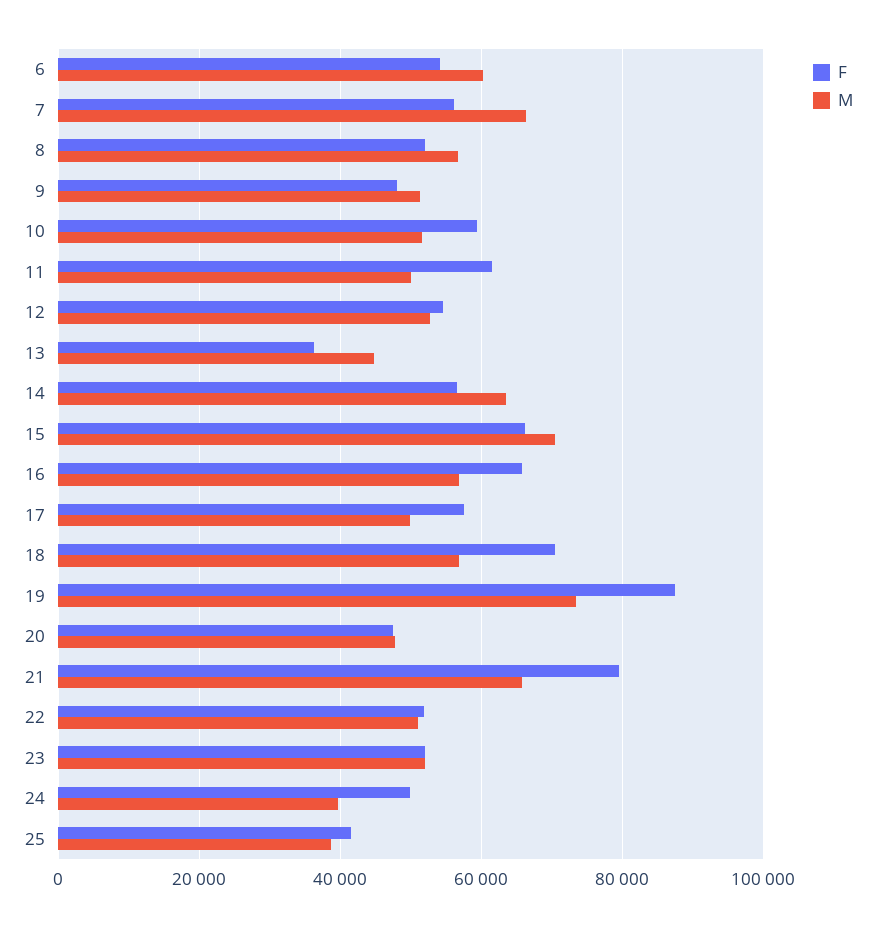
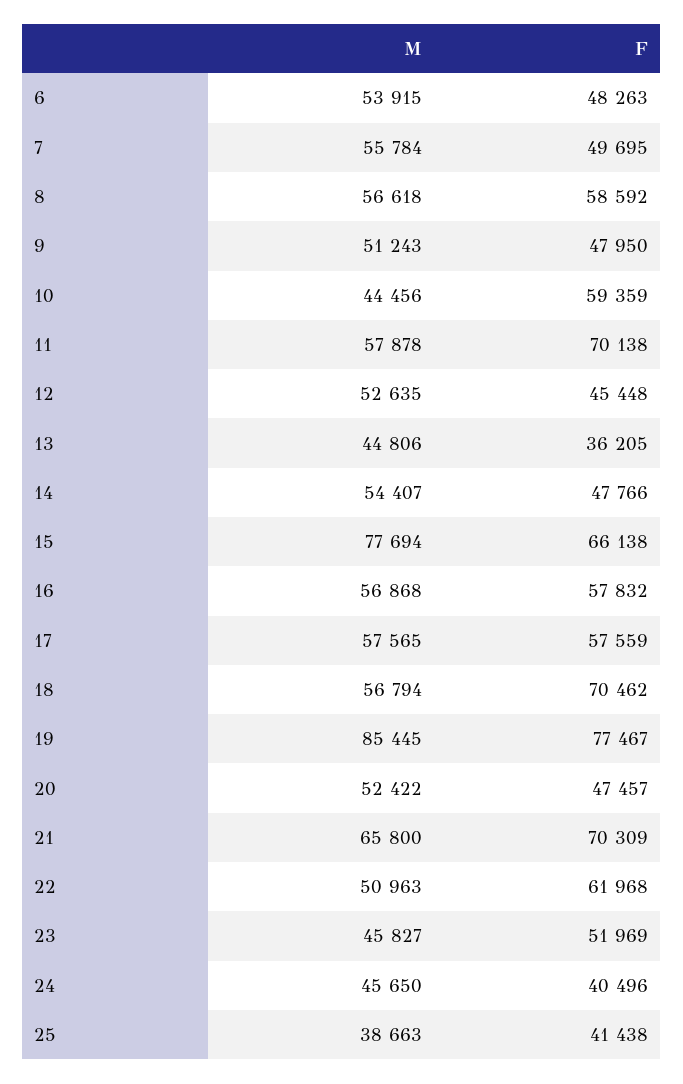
F, 6: 54000 -> 48263
M, 6: 60000 -> 53915
F, 7: 56000 -> 49695
M, 7: 66000 -> 55784
F, 8: 52000 -> 58592
M, 10: 52000 -> 44456
F, 11: 62000 -> 70138
M, 11: 50000 -> 57878
F, 12: 54000 -> 45448
F, 14: 56000 -> 47766
M, 14: 64000 -> 54407
M, 15: 70000 -> 77694
F, 16: 66000 -> 57832
M, 17: 50000 -> 57565
F, 19: 88000 -> 77467
M, 19: 74000 -> 85445
M, 20: 48000 -> 52422
F, 21: 80000 -> 70309
F, 22: 52000 -> 61968
M, 23: 52000 -> 45827
F, 24: 50000 -> 40496
M, 24: 40000 -> 45650

